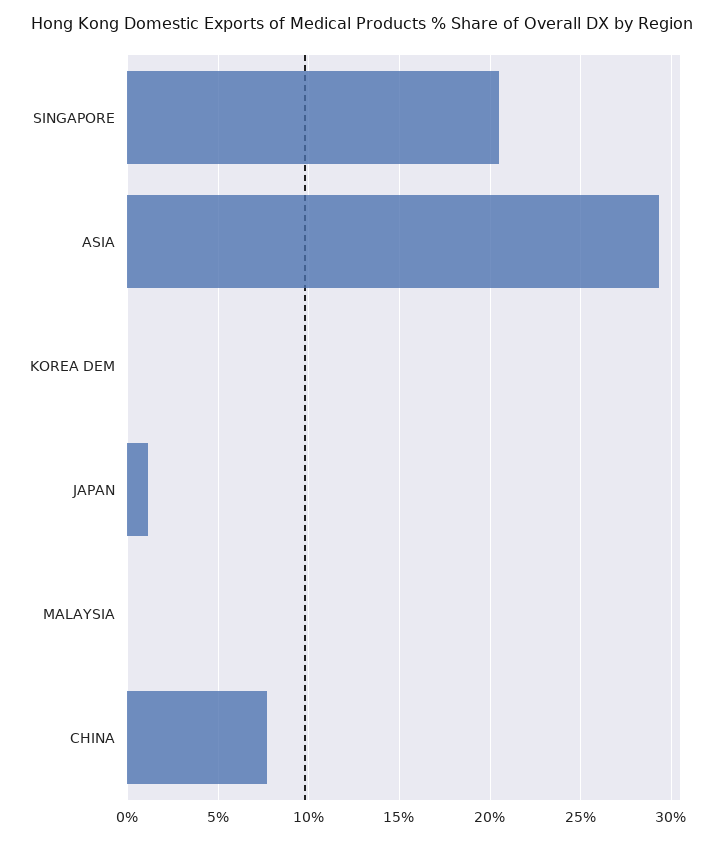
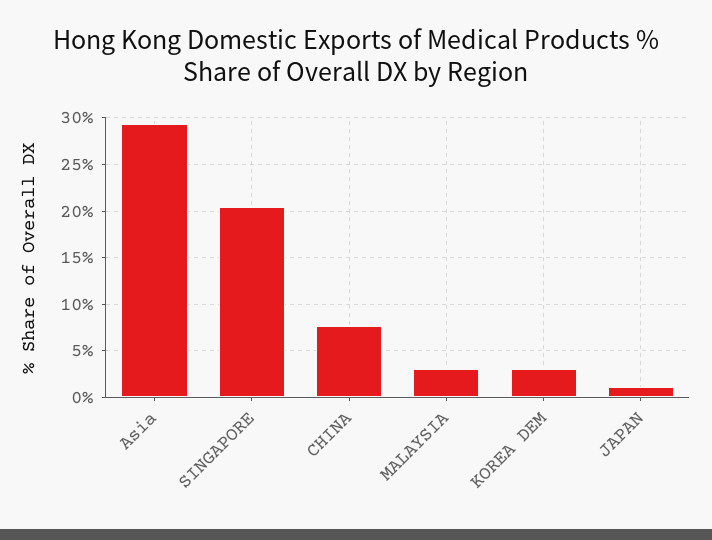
KOREA DEM: 0 -> 3
MALAYSIA: 0 -> 3

